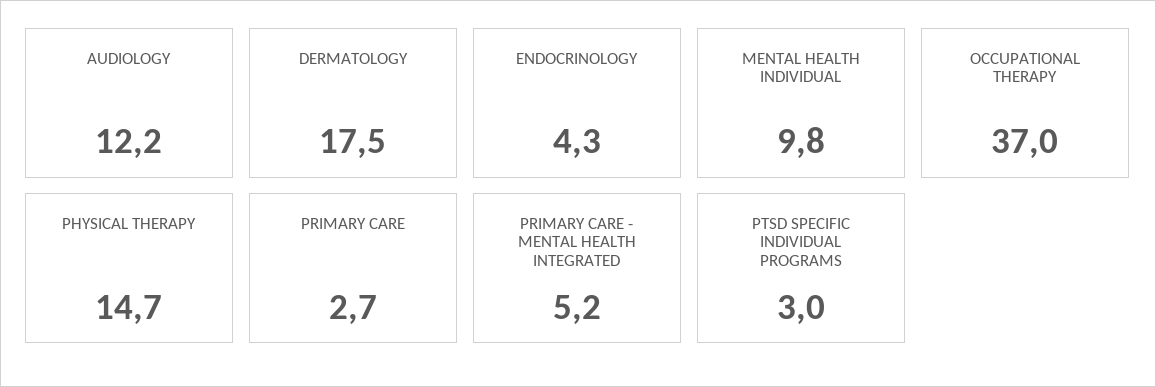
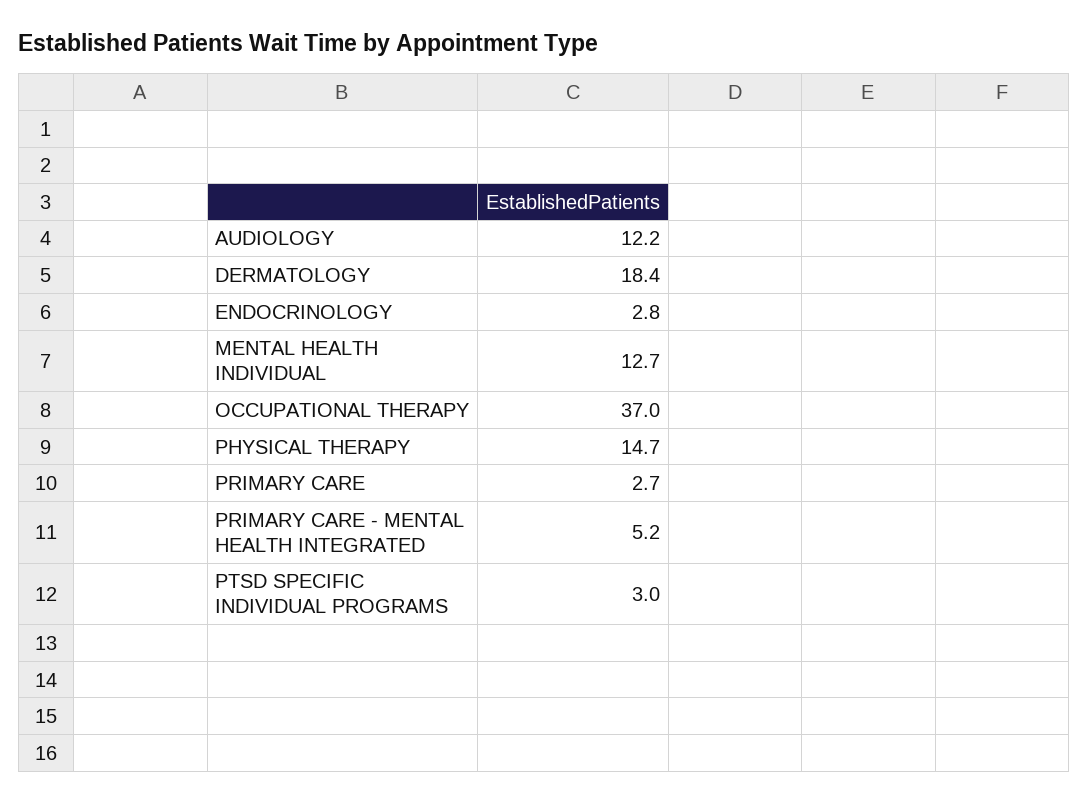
DERMATOLOGY: 17.5 -> 18.4
ENDOCRINOLOGY: 4.3 -> 2.8
MENTAL HEALTH INDIVIDUAL: 9.8 -> 12.7

